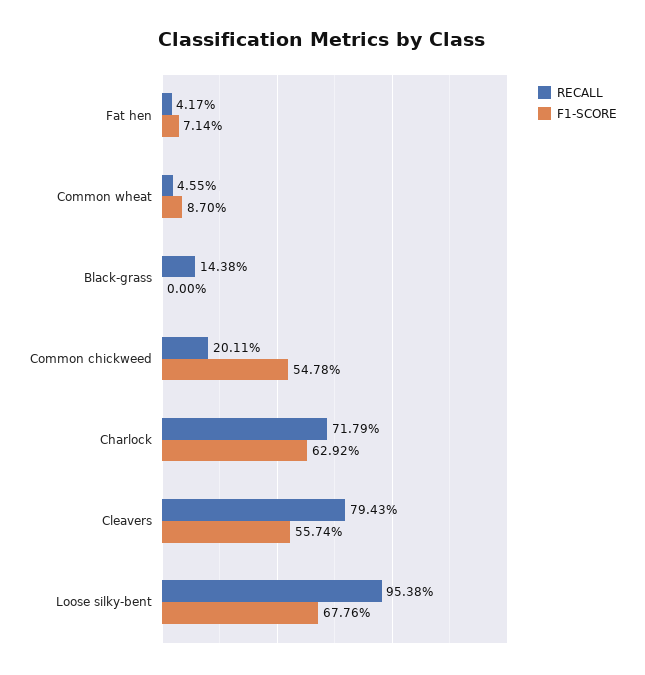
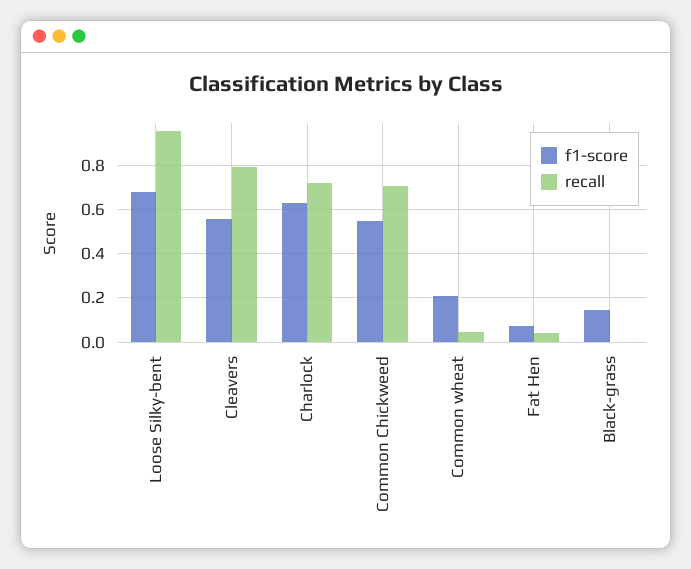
F1-SCORE, Common wheat: 0.087 -> 0.2
RECALL, Black-grass: 0.1438 -> 0
F1-SCORE, Black-grass: 0 -> 0.15
RECALL, Common chickweed: 0.2011 -> 0.7

